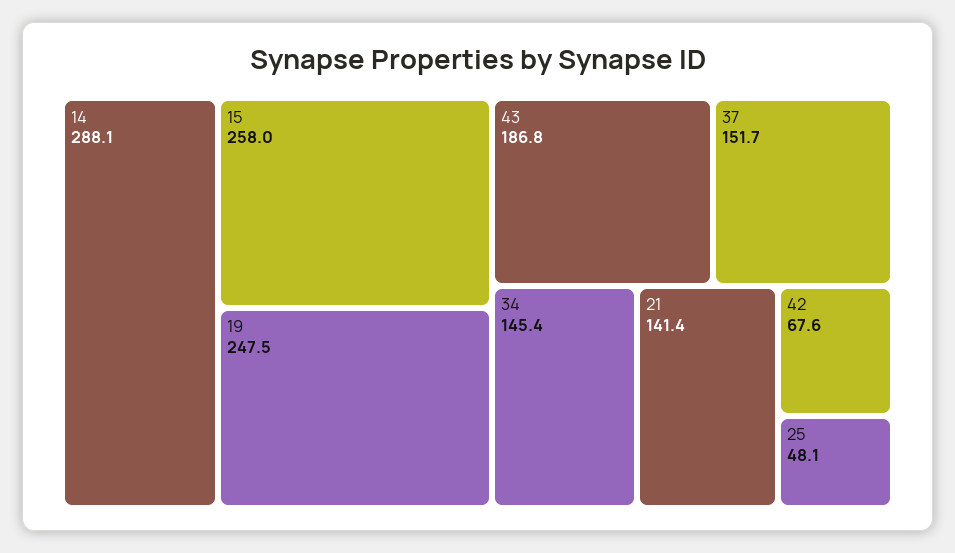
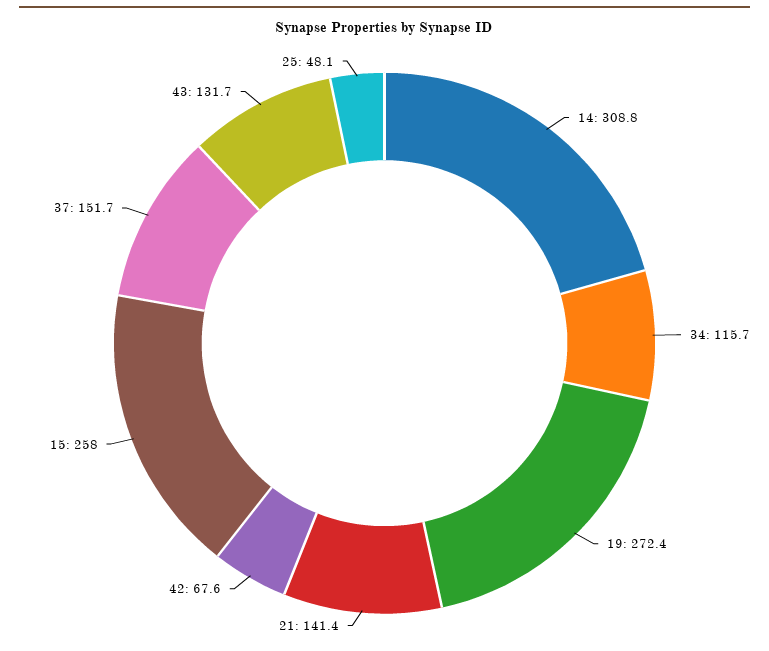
14: 288.1 -> 308.8
19: 247.5 -> 272.4
43: 186.8 -> 131.7
34: 145.4 -> 115.7

